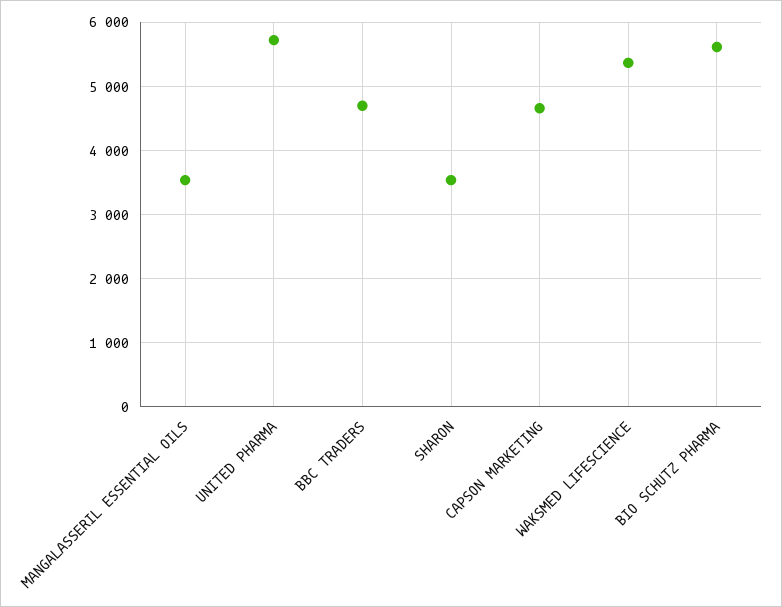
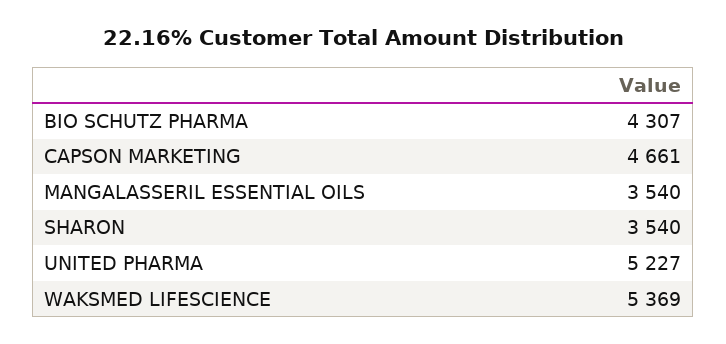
UNITED PHARMA: 5700 -> 5227
BBC TRADERS: 4700 -> none
BIO SCHUTZ PHARMA: 5600 -> 4307

